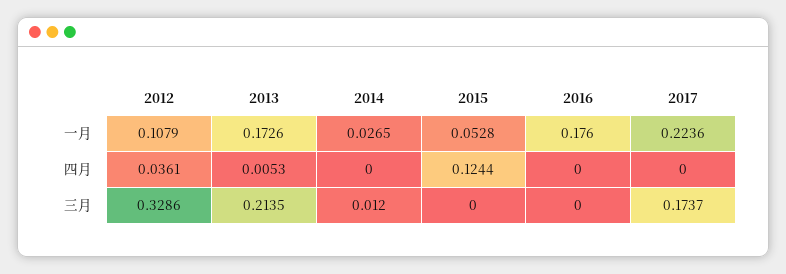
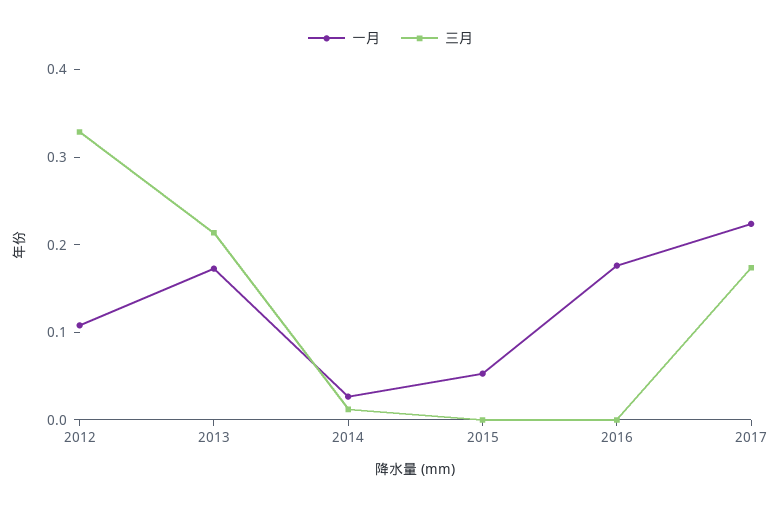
四月, 2012: 0.0361 -> none
四月, 2013: 0.0053 -> none
四月, 2014: 0 -> none
四月, 2015: 0.1244 -> none
四月, 2016: 0 -> none
四月, 2017: 0 -> none

